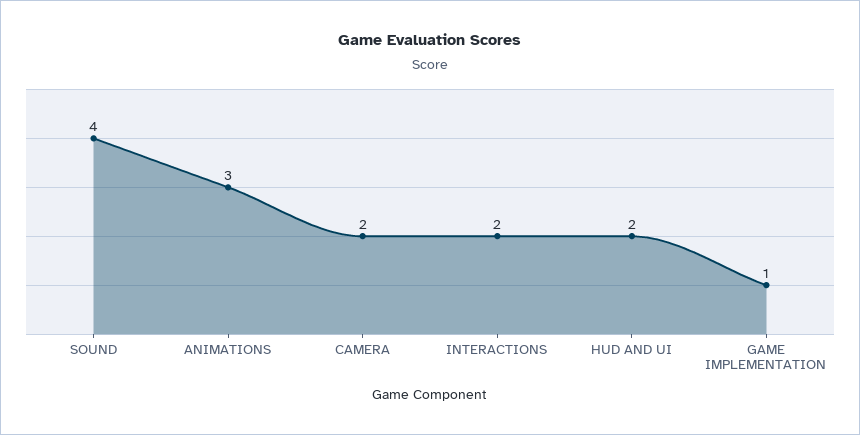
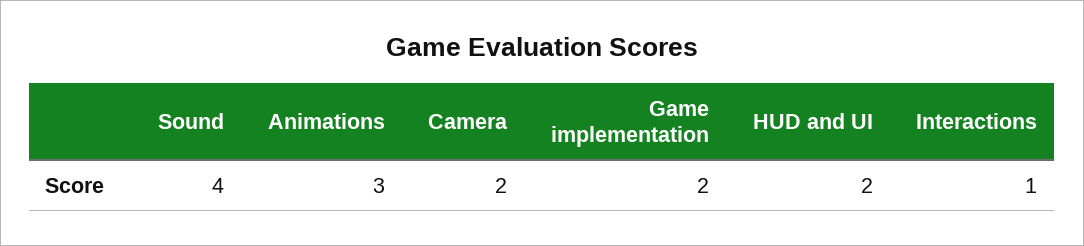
INTERACTIONS: 2 -> 1
GAME IMPLEMENTATION: 1 -> 2

